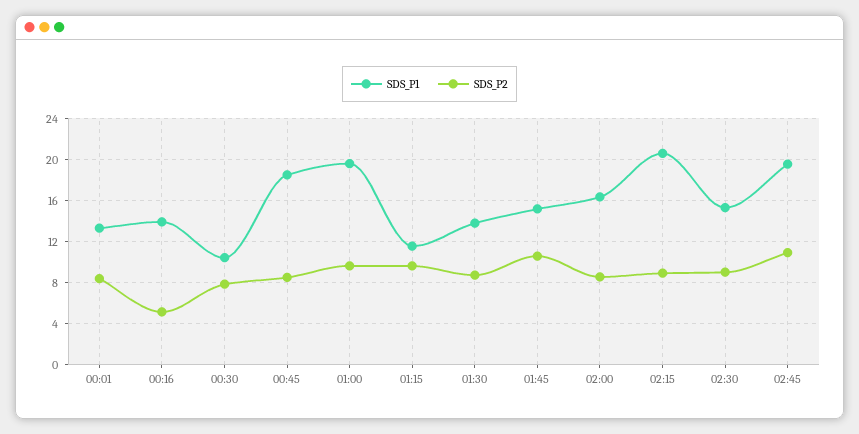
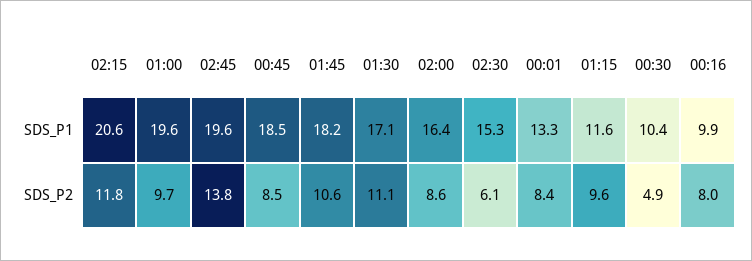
SDS_P1, 00:16: 14 -> 9.9
SDS_P2, 00:16: 5 -> 8
SDS_P2, 00:30: 8 -> 4.9
SDS_P1, 01:30: 14 -> 17.1
SDS_P2, 01:30: 9 -> 11.1
SDS_P1, 01:45: 15 -> 18.2
SDS_P2, 02:15: 9 -> 11.8
SDS_P2, 02:30: 9 -> 6.1
SDS_P2, 02:45: 11 -> 13.8

